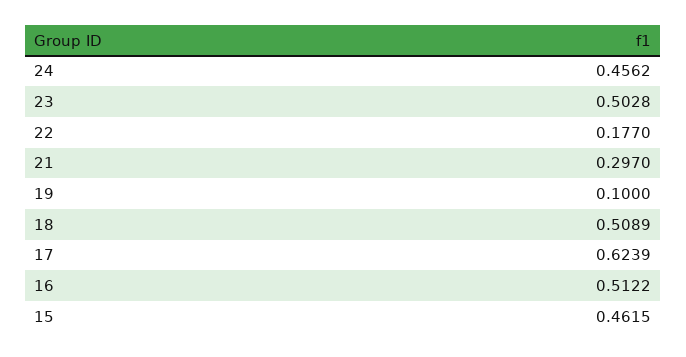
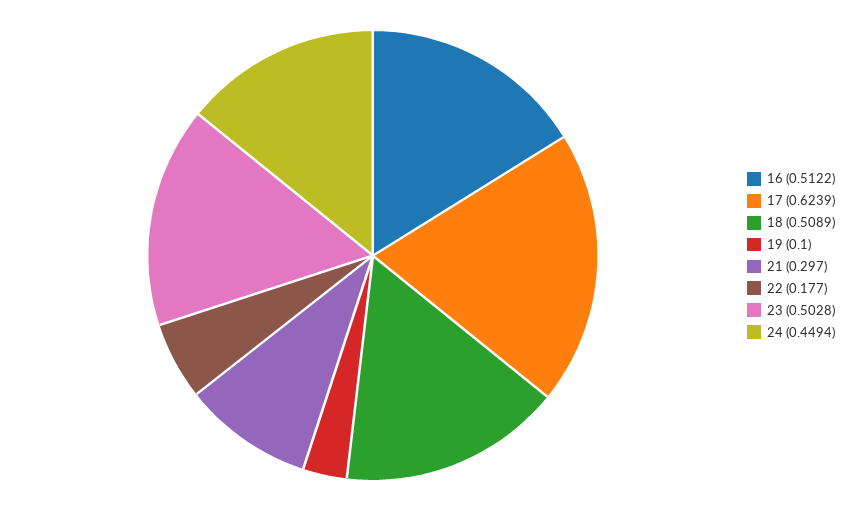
24: 0.4562 -> 0.4494
15: 0.4615 -> none

